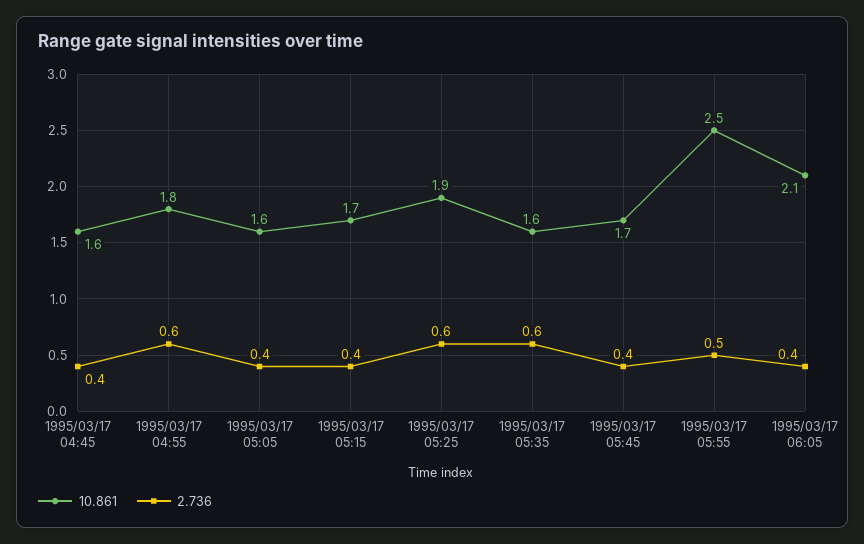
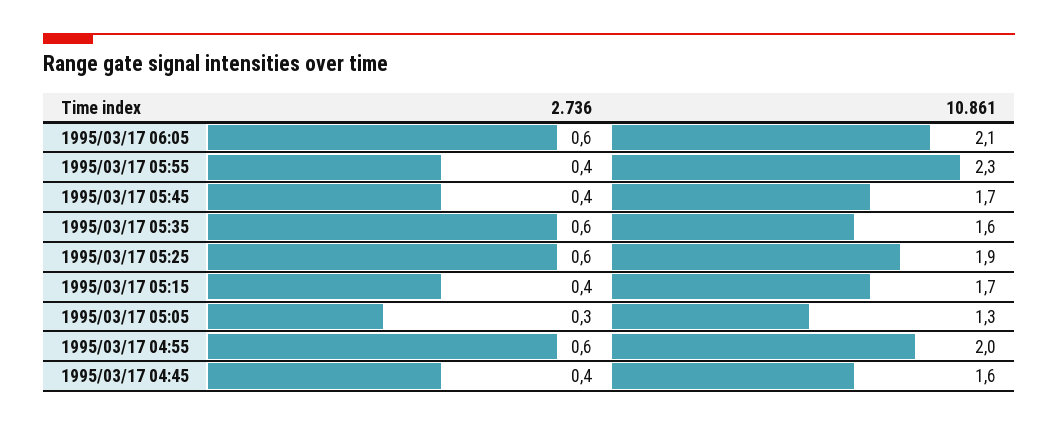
10.861, 1995/03/17 04:55: 1.8 -> 2
10.861, 1995/03/17 05:05: 1.6 -> 1.3
2.736, 1995/03/17 05:05: 0.4 -> 0.3
10.861, 1995/03/17 05:55: 2.5 -> 2.3
2.736, 1995/03/17 05:55: 0.5 -> 0.4
2.736, 1995/03/17 06:05: 0.4 -> 0.6

